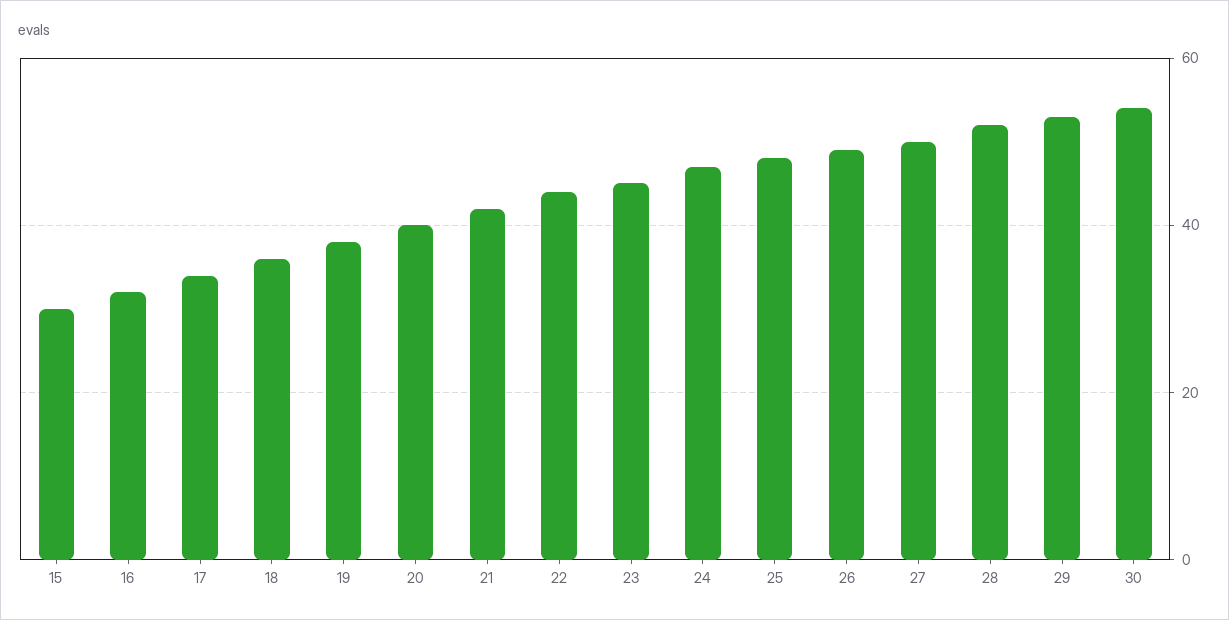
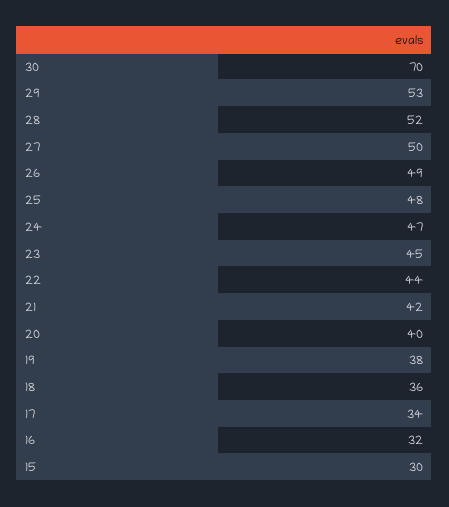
30: 55 -> 70

